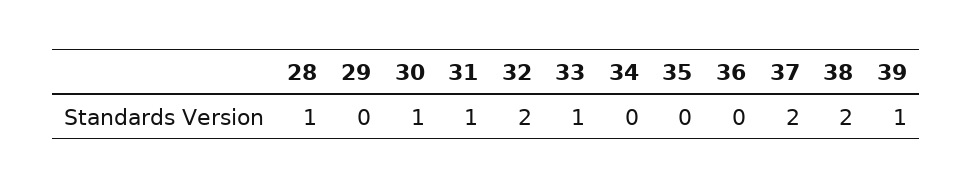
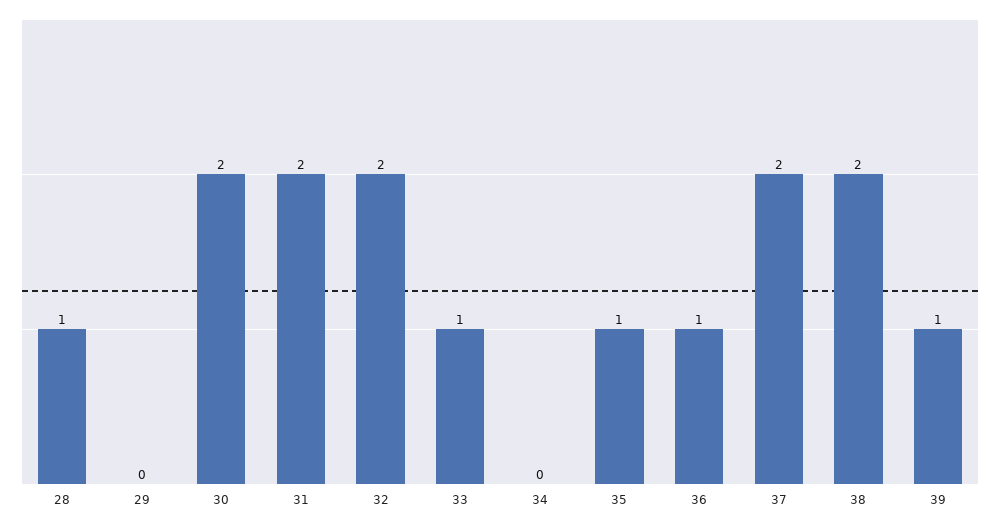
30: 1 -> 2
31: 1 -> 2
35: 0 -> 1
36: 0 -> 1

